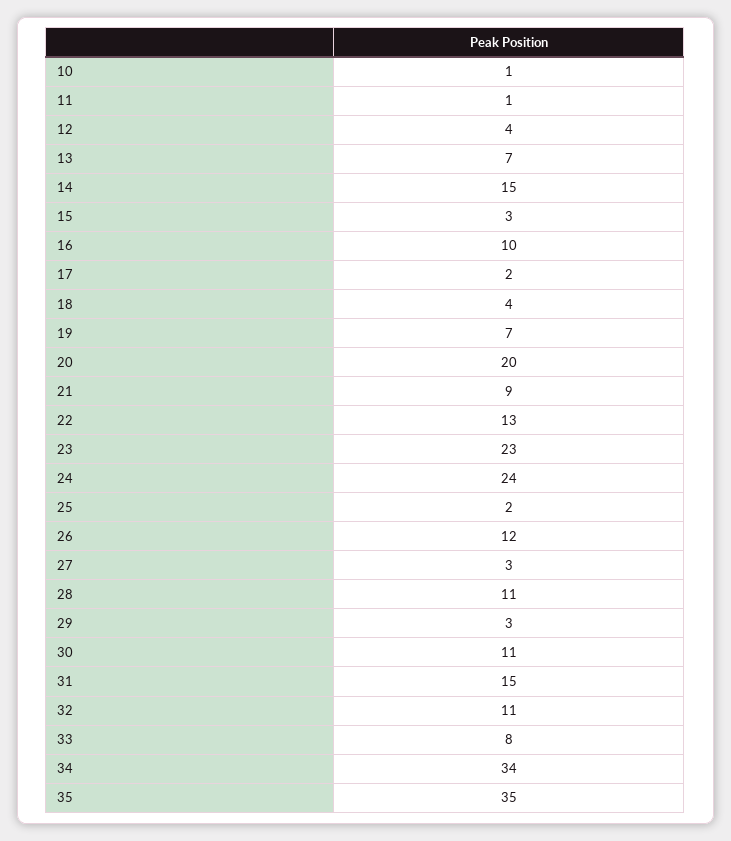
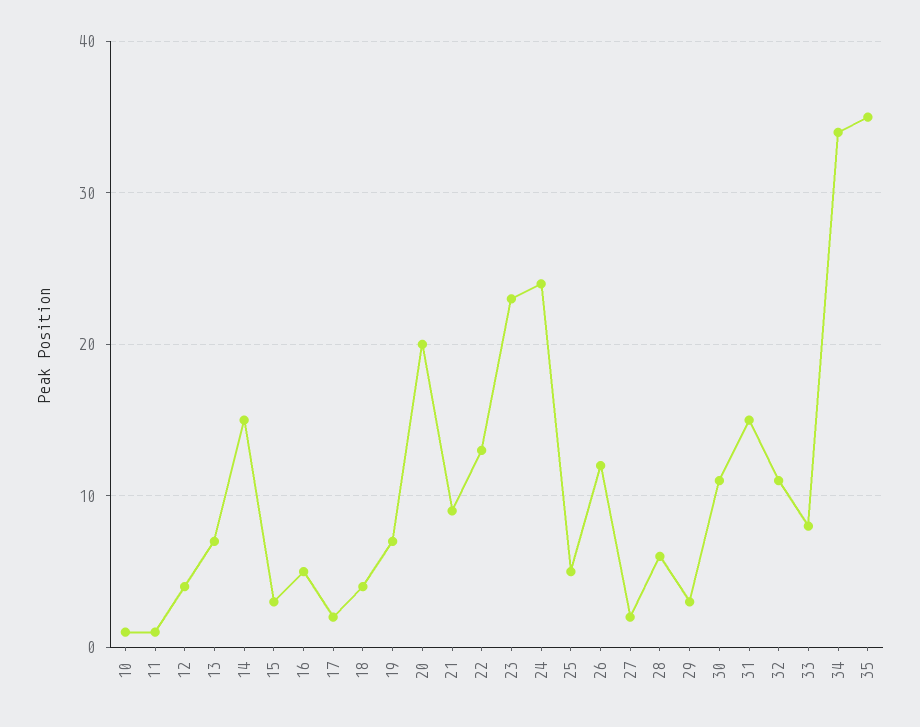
16: 10 -> 5
25: 2 -> 5
27: 3 -> 2
28: 11 -> 6

